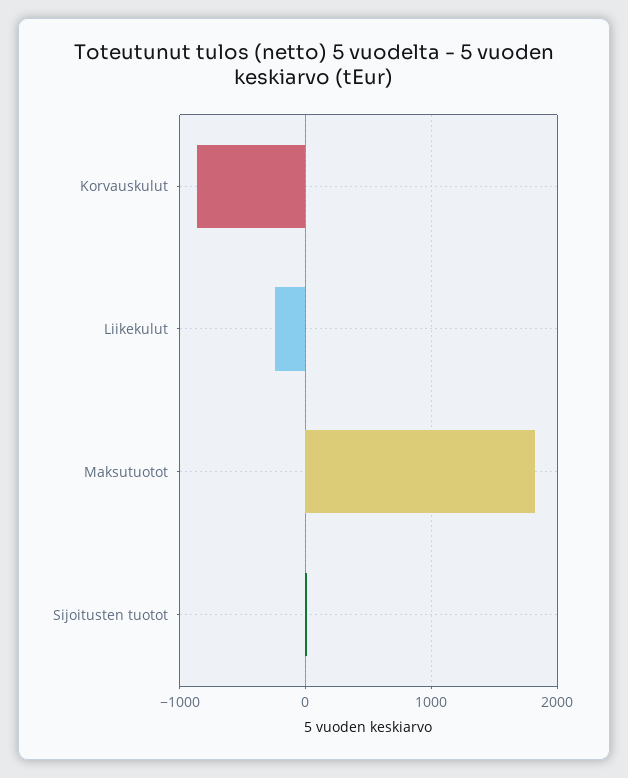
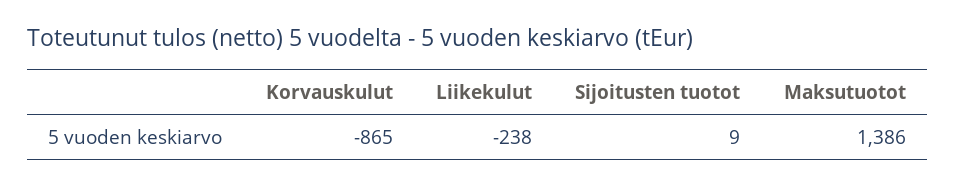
Maksutuotot: 1800 -> 1386

